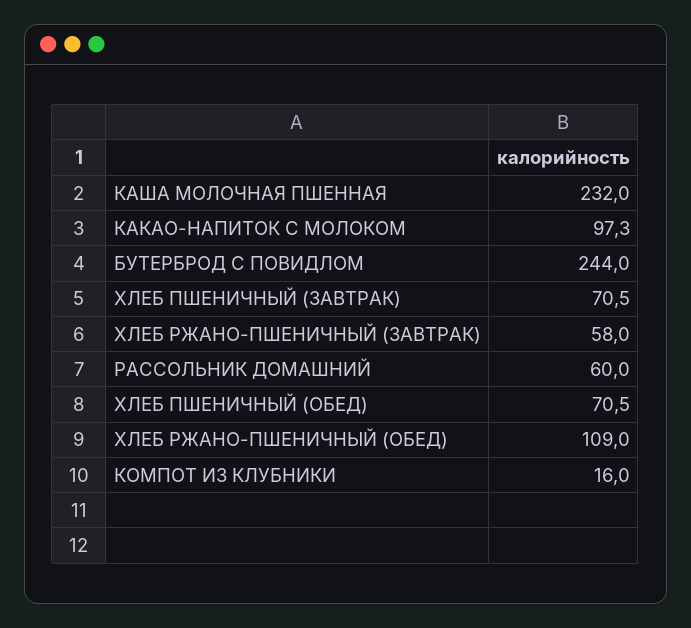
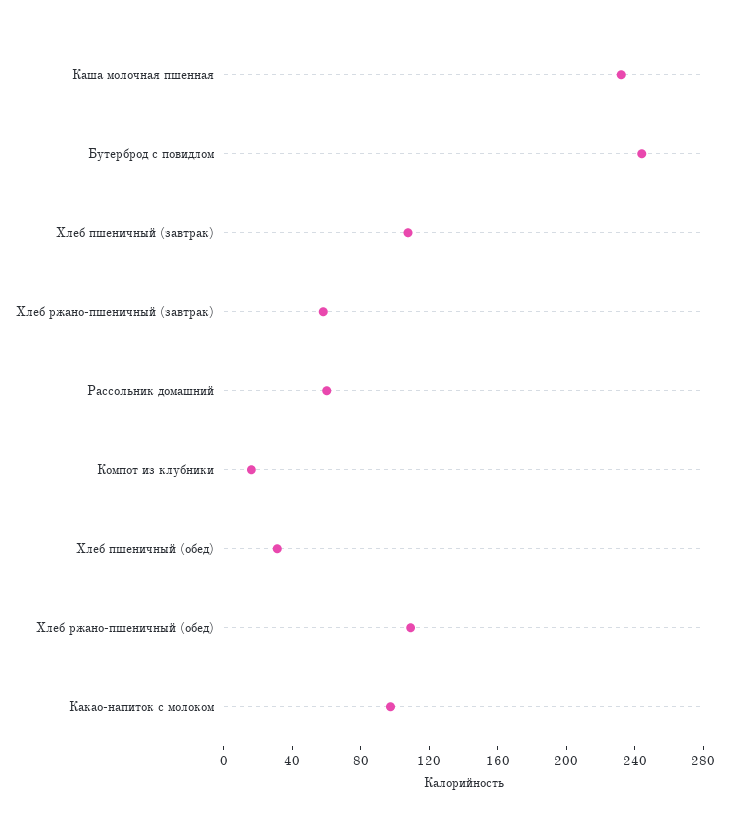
ХЛЕБ ПШЕНИЧНЫЙ (ЗАВТРАК): 70.5 -> 110
ХЛЕБ ПШЕНИЧНЫЙ (ОБЕД): 70.5 -> 30

